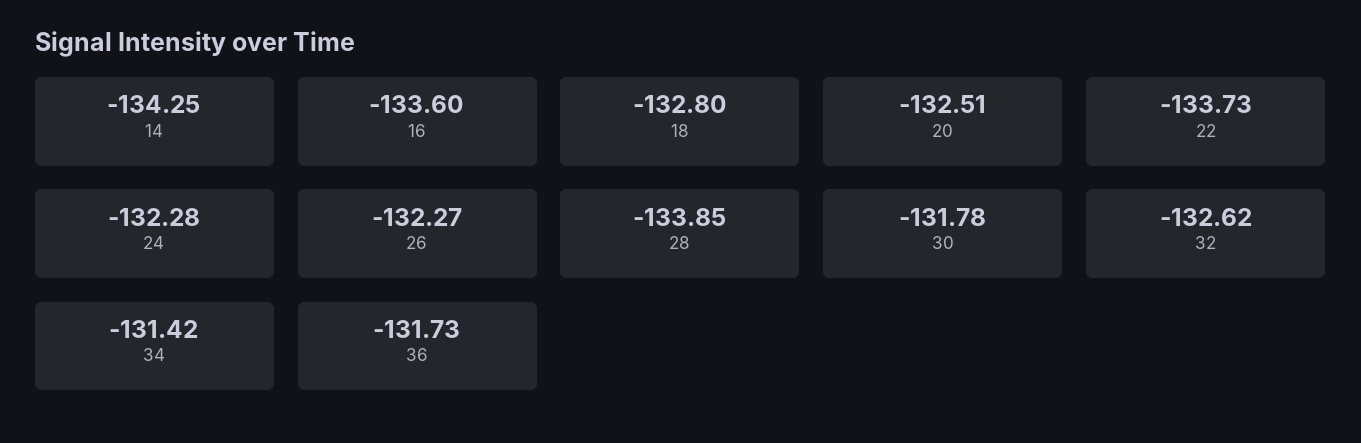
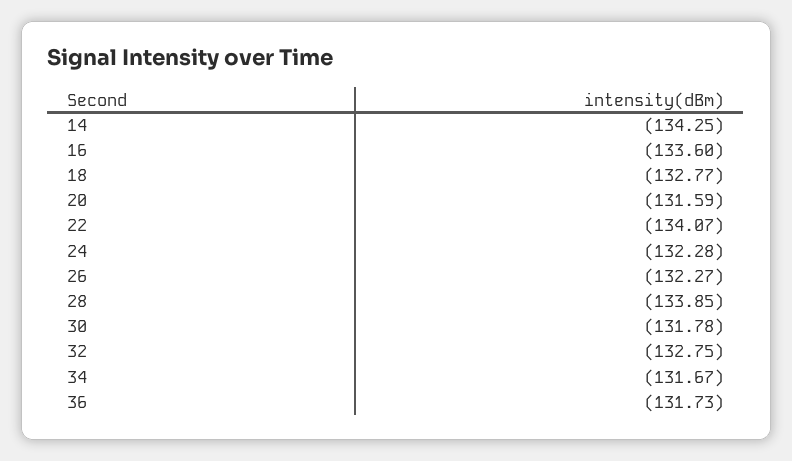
18: -132.8 -> -132.77
20: -132.51 -> -131.59
22: -133.73 -> -134.07
32: -132.62 -> -132.75
34: -131.42 -> -131.67

